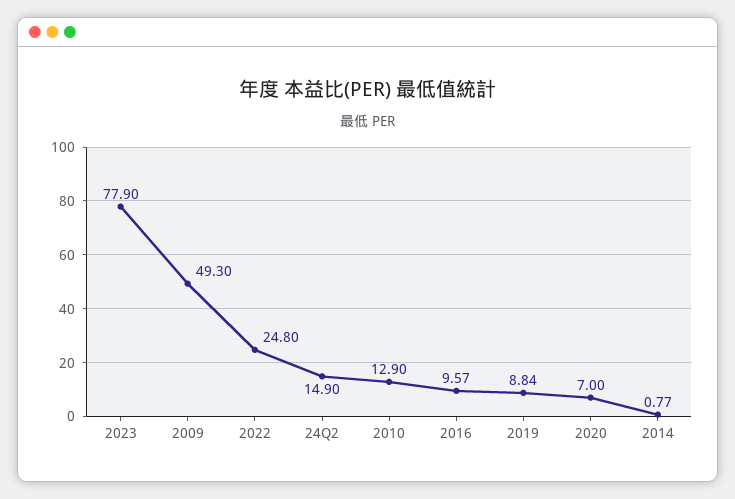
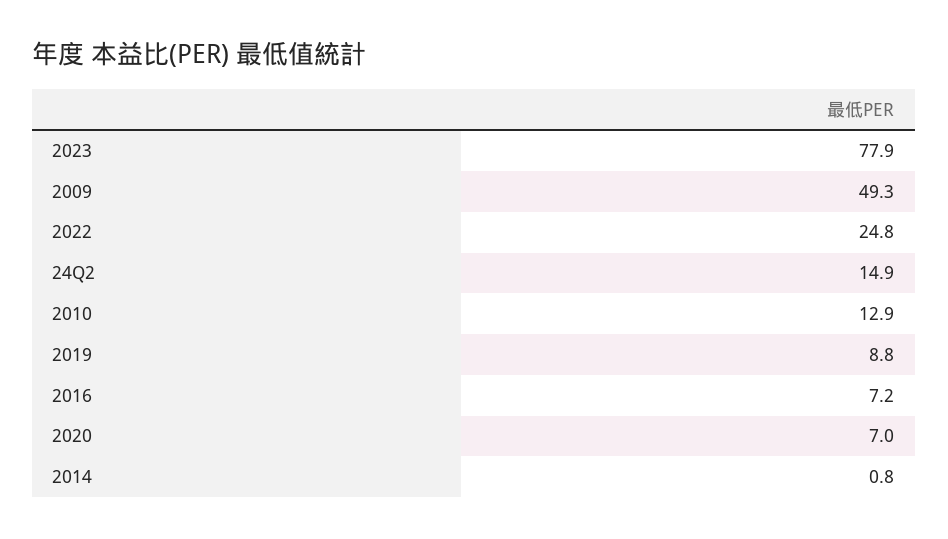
2016: 9.57 -> 7.2

